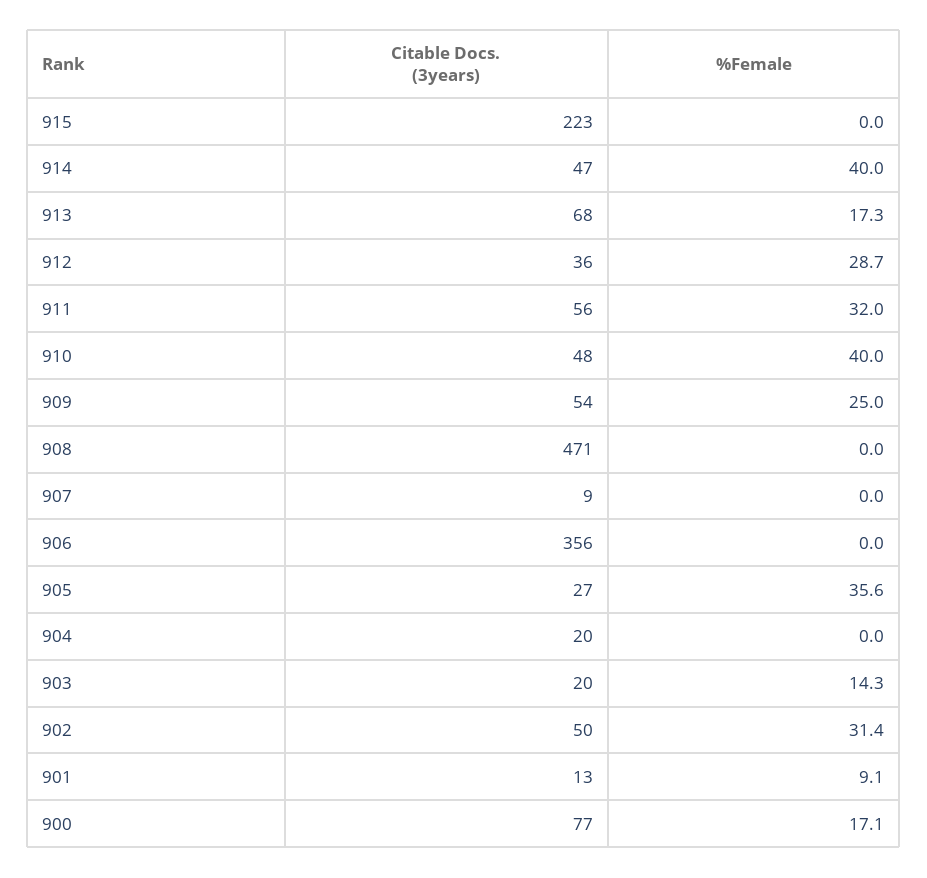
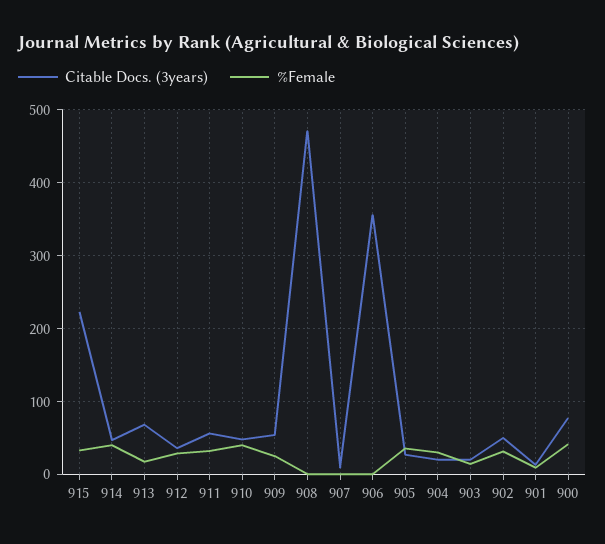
%Female, 915: 0 -> 30
%Female, 904: 0 -> 30
%Female, 900: 17.1 -> 40

